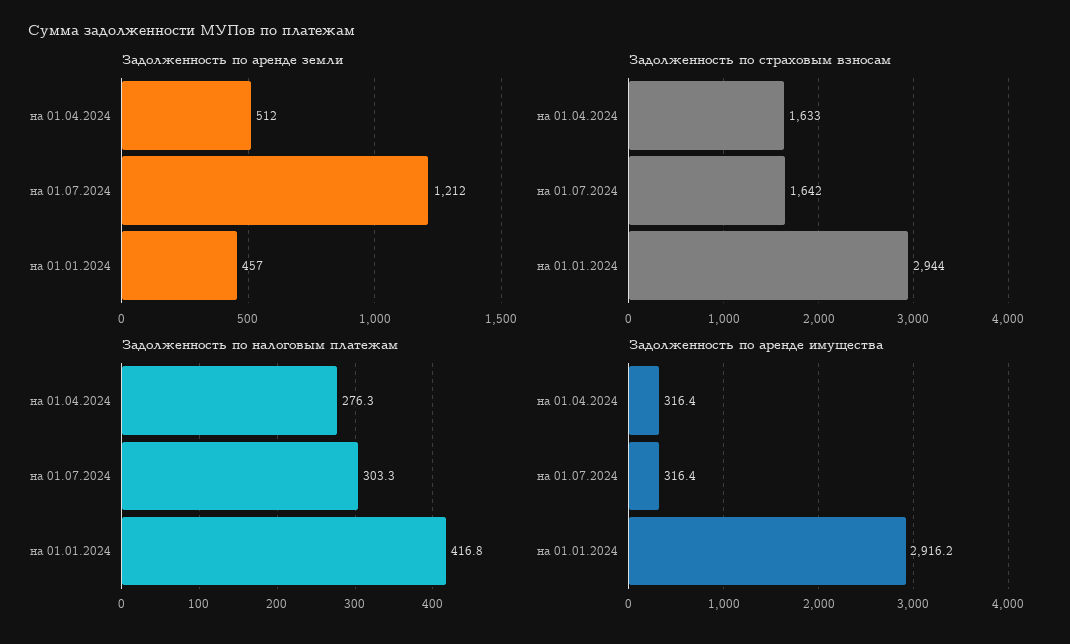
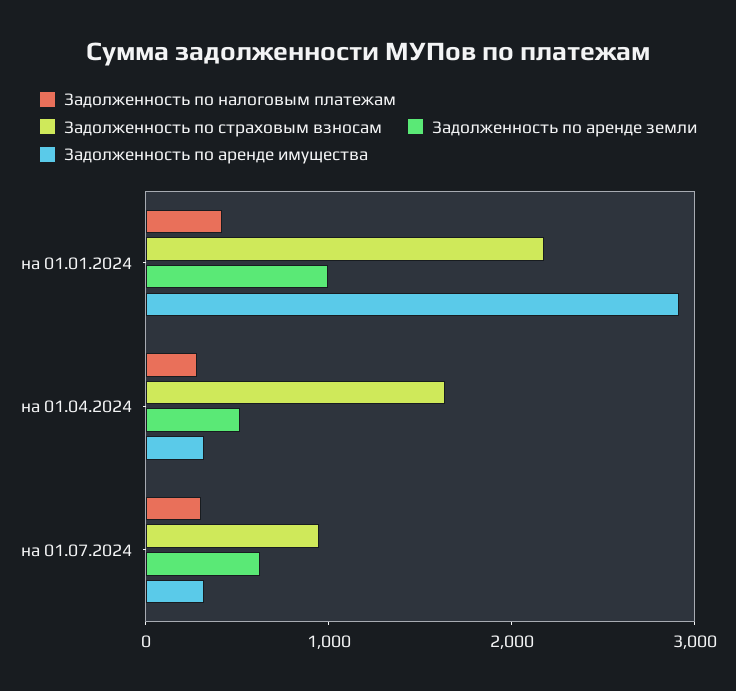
Задолженность по аренде земли, на 01.07.2024: 1212 -> 600
Задолженность по аренде земли, на 01.01.2024: 457 -> 1000
Задолженность по страховым взносам, на 01.07.2024: 1642 -> 1000
Задолженность по страховым взносам, на 01.01.2024: 2944 -> 2200

